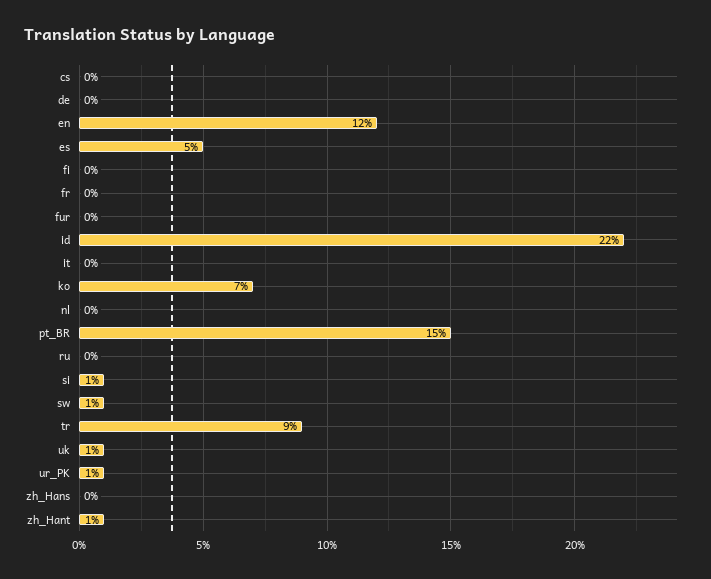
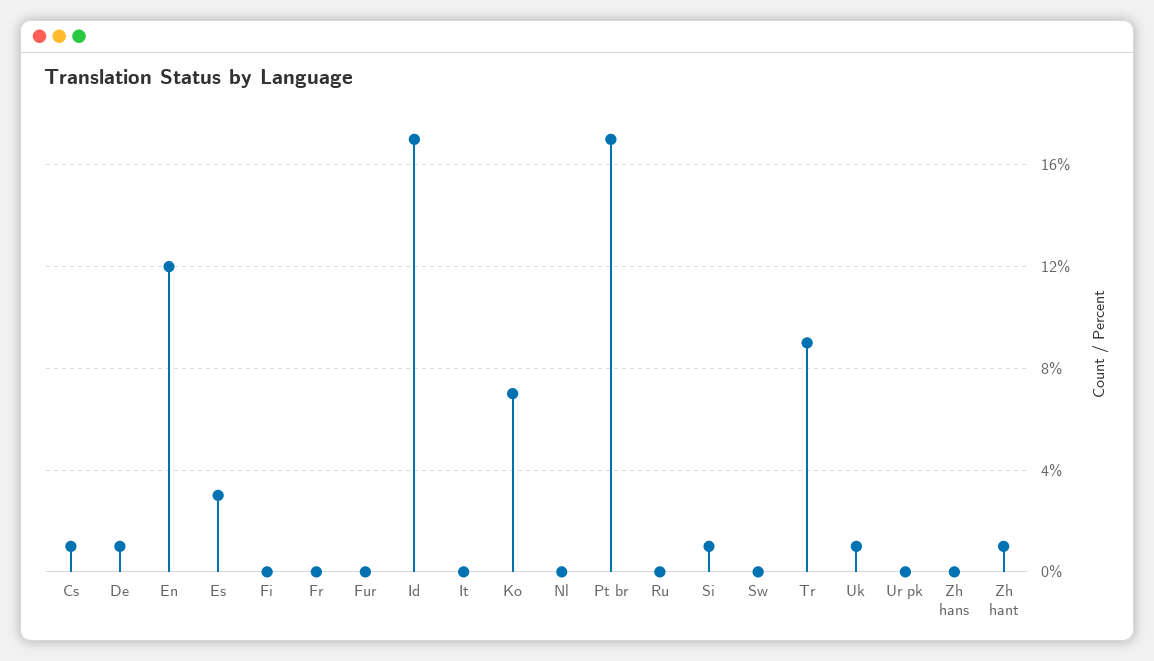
cs: 0 -> 1
de: 0 -> 1
es: 5 -> 3
id: 22 -> 17
pt_BR: 15 -> 17
sw: 1 -> 0
ur_PK: 1 -> 0

